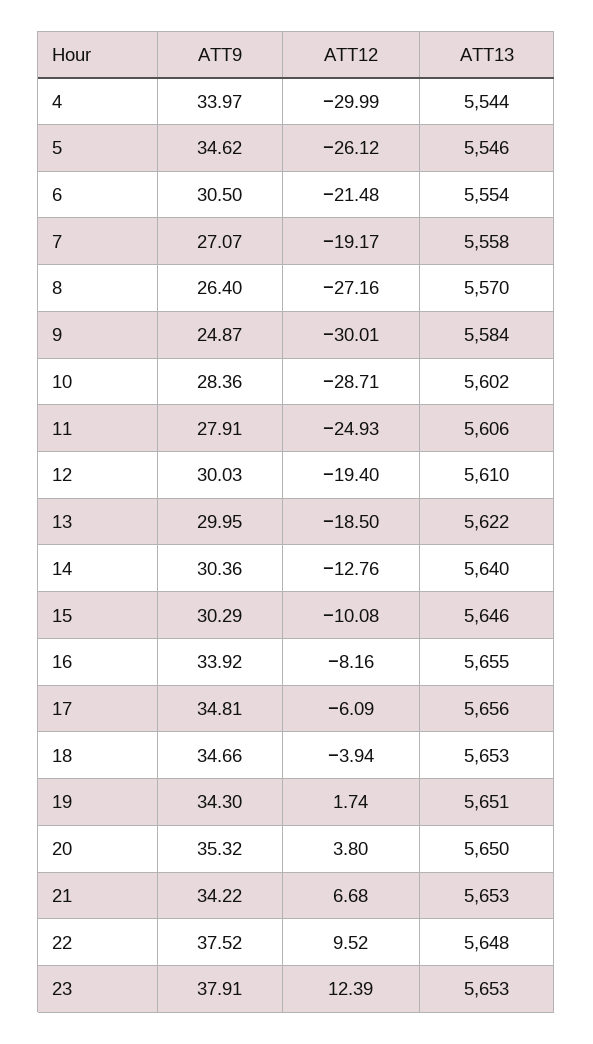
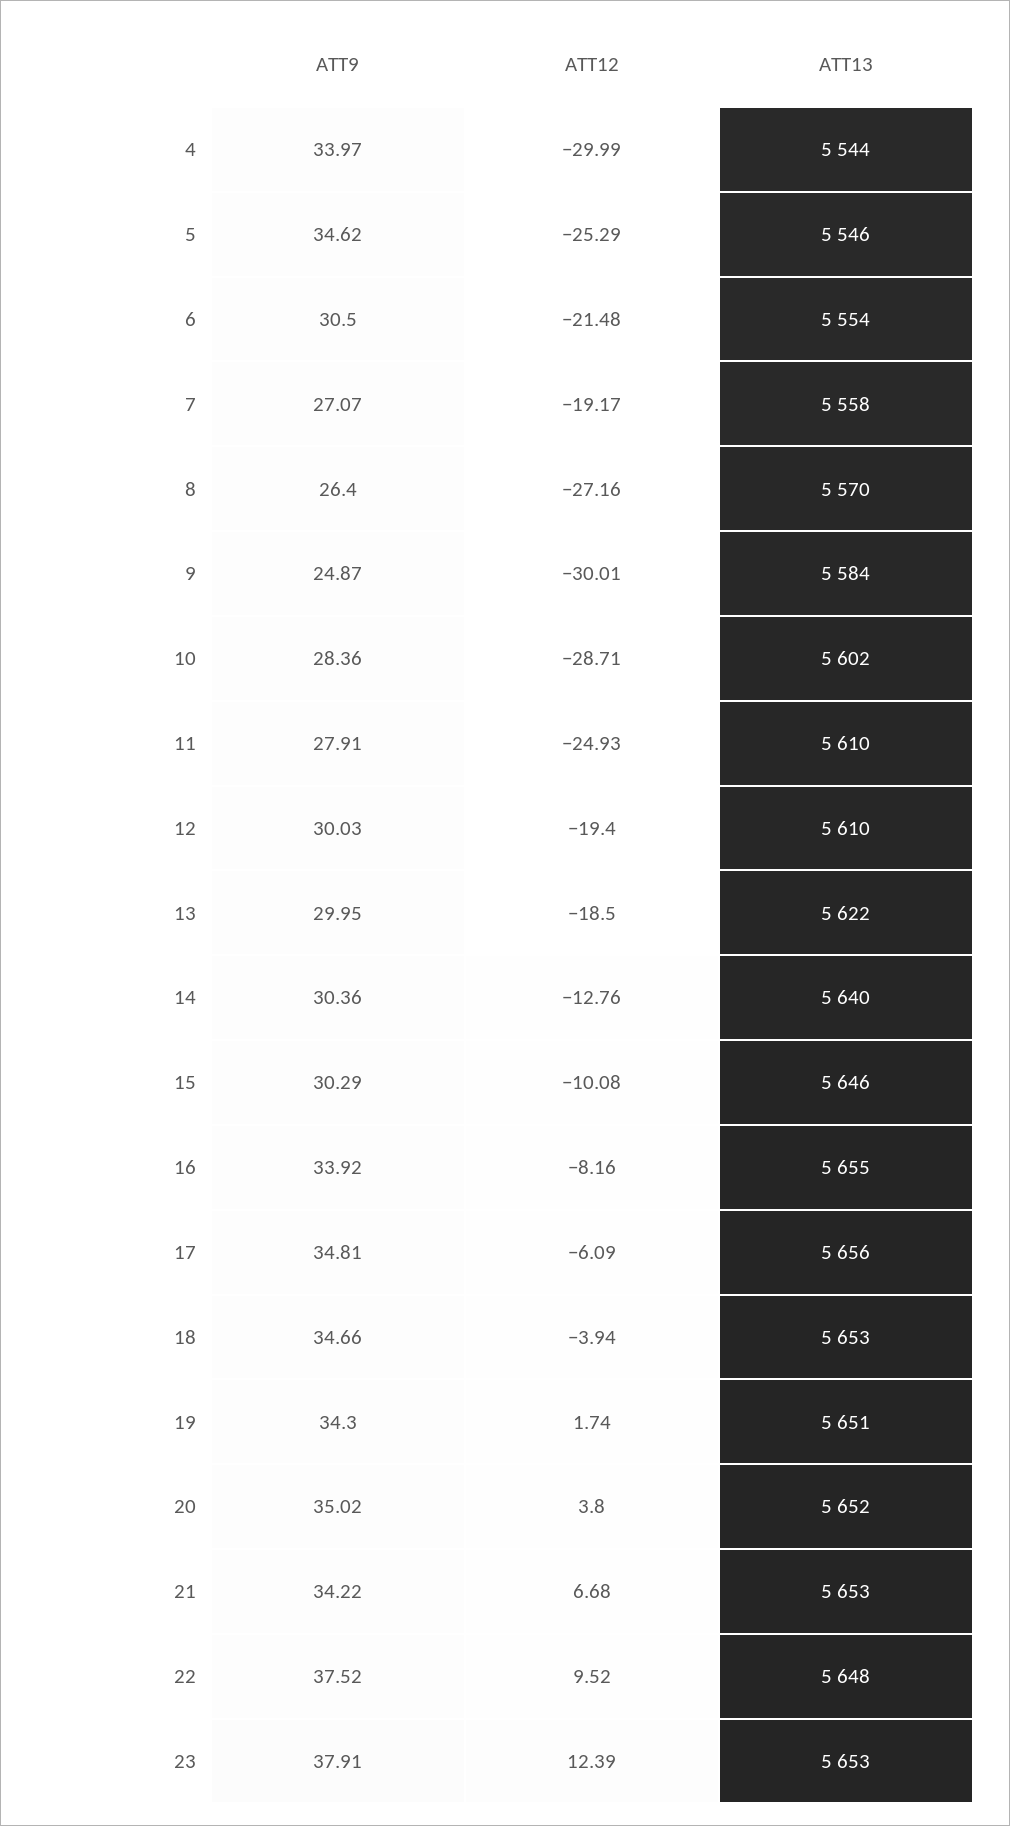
ATT12, 5: -26.12 -> -25.29
ATT13, 11: 5606 -> 5610
ATT9, 20: 35.32 -> 35.02
ATT13, 20: 5650 -> 5652

